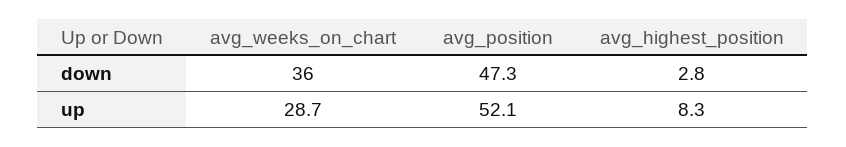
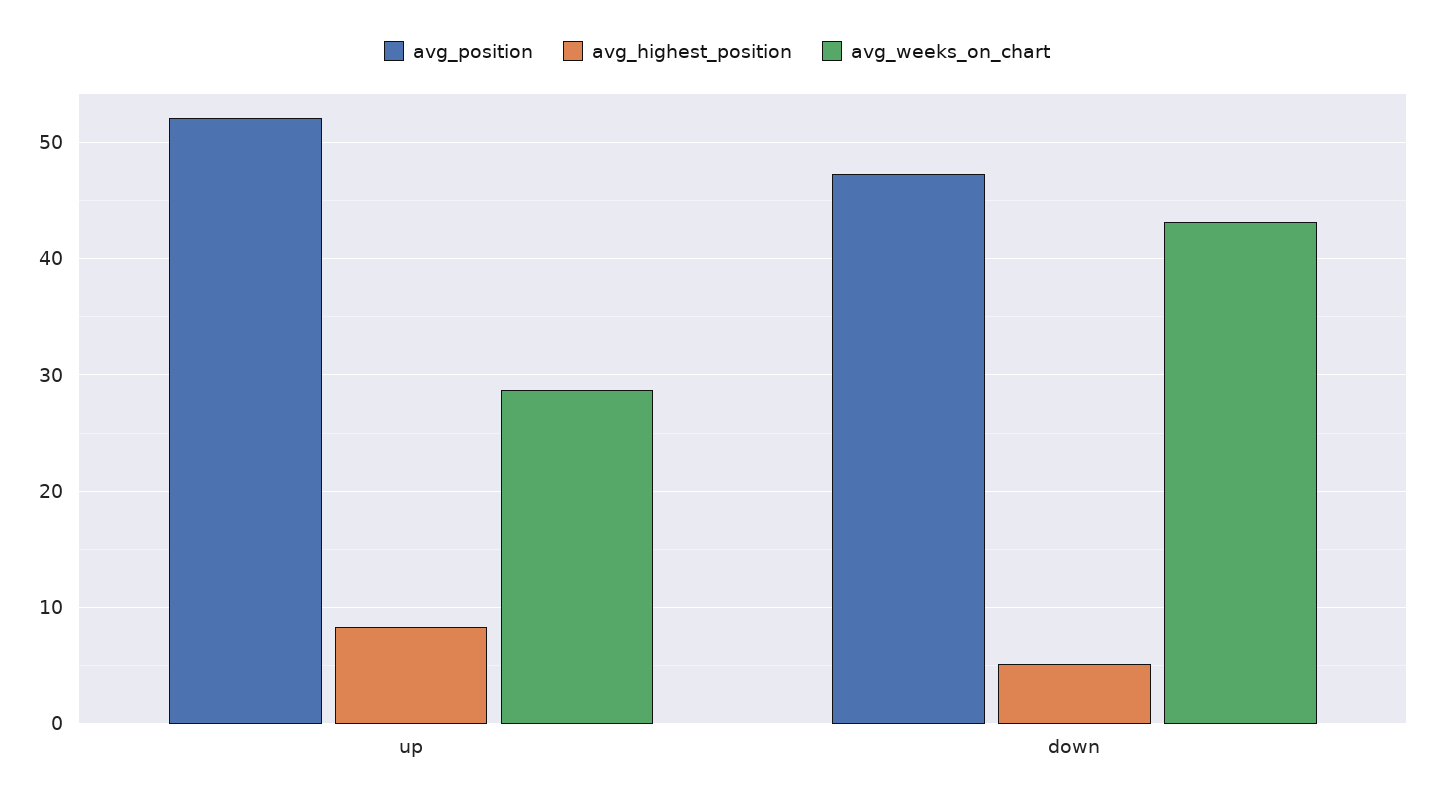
avg_weeks_on_chart, down: 36 -> 43
avg_highest_position, down: 2.8 -> 5

